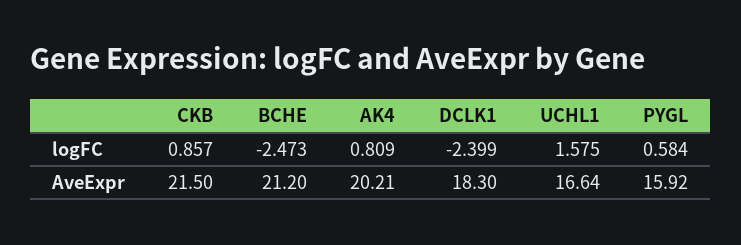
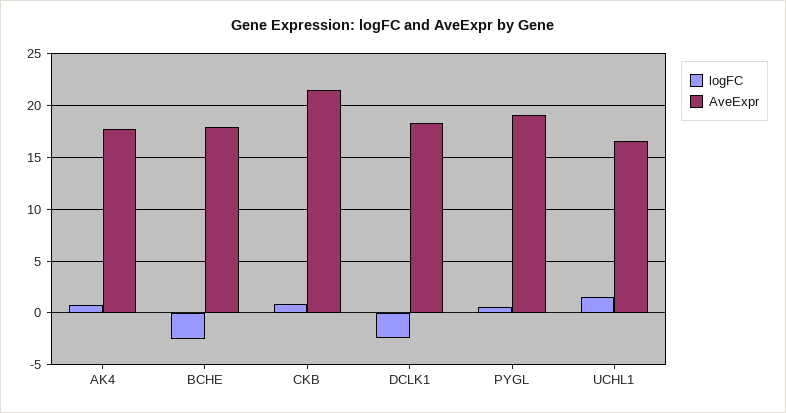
AveExpr, BCHE: 21.2 -> 18
AveExpr, AK4: 20.21 -> 18
AveExpr, PYGL: 15.92 -> 19

